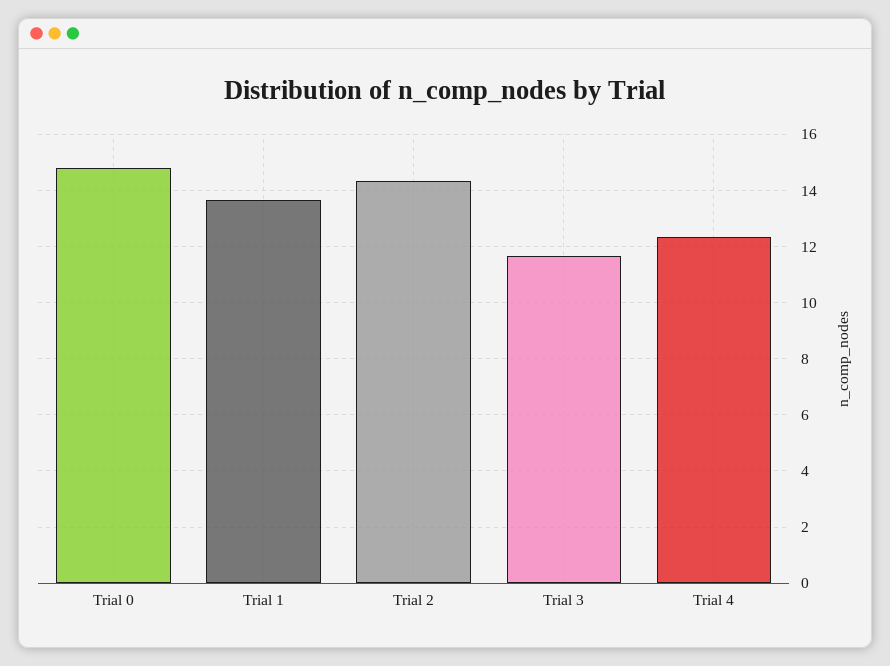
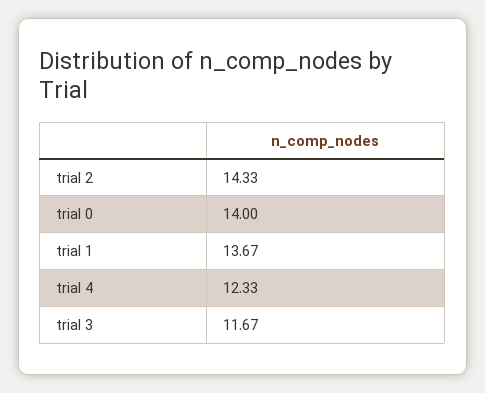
Trial 0: 14.75 -> 14

